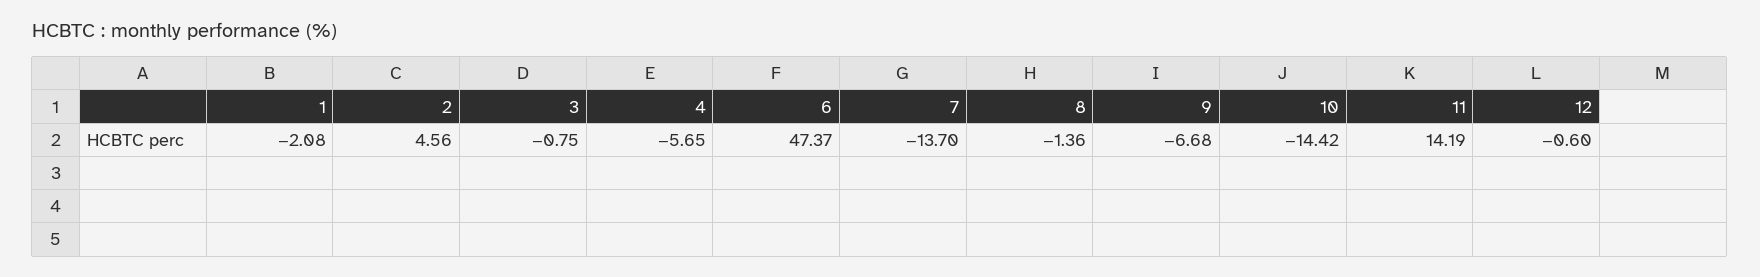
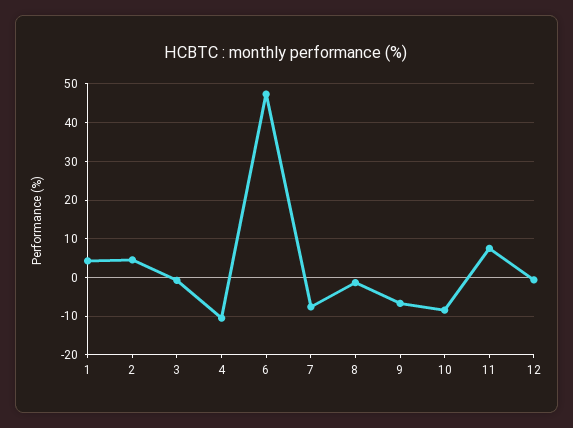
1: -2.08 -> 4
4: -5.65 -> -10
7: -13.7 -> -8
10: -14.42 -> -8
11: 14.19 -> 8

